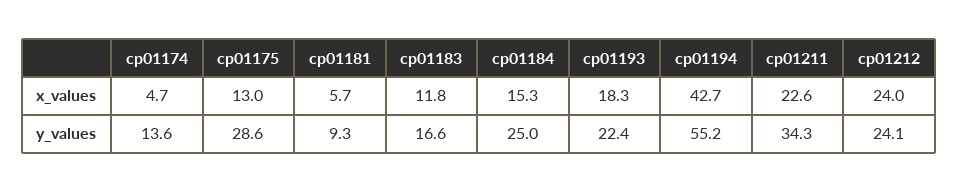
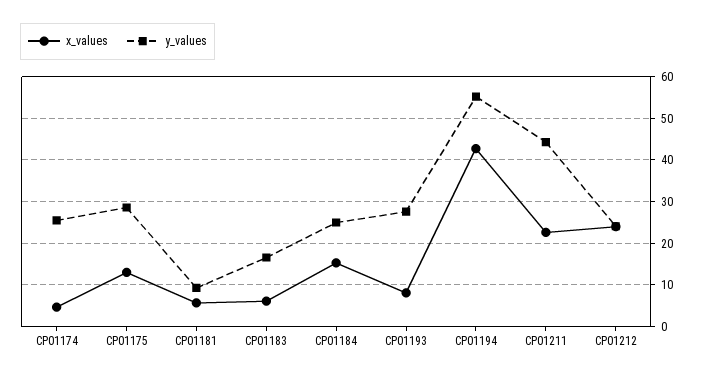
x_values, cp01183: 11.8 -> 6
x_values, cp01193: 18.3 -> 8
y_values, cp01174: 13.6 -> 26
y_values, cp01193: 22.4 -> 28
y_values, cp01211: 34.3 -> 44

